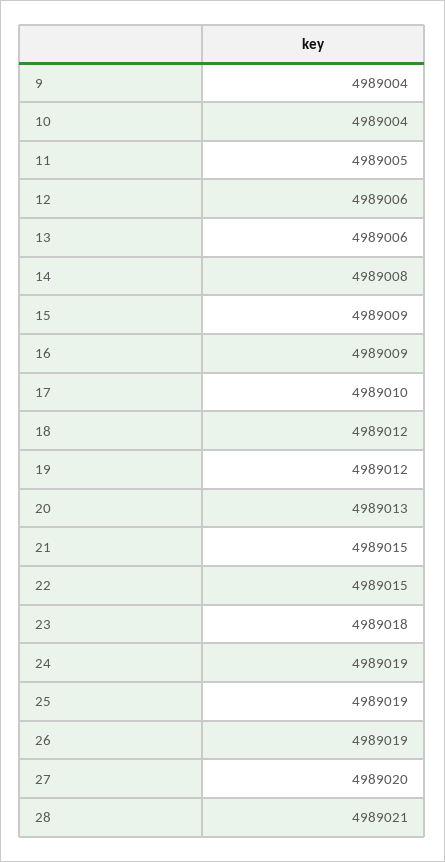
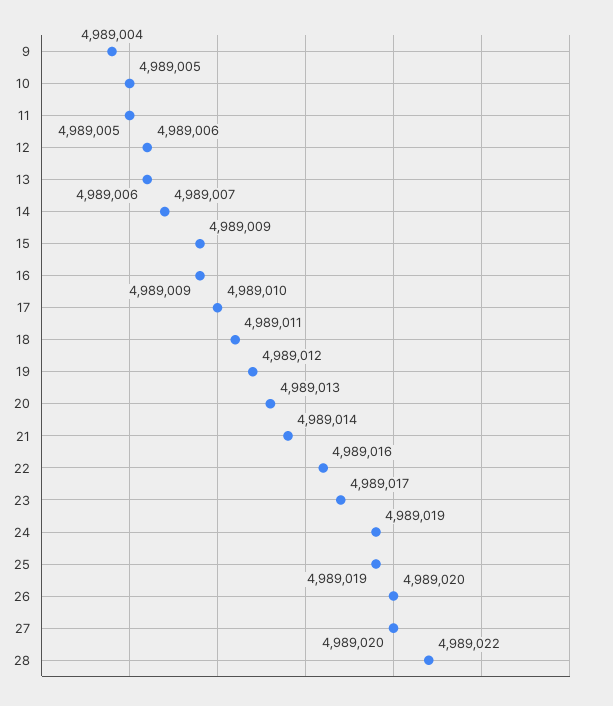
10: 4989004 -> 4989005
14: 4989008 -> 4989007
18: 4989012 -> 4989011
21: 4989015 -> 4989014
22: 4989015 -> 4989016
23: 4989018 -> 4989017
26: 4989019 -> 4989020
28: 4989021 -> 4989022

